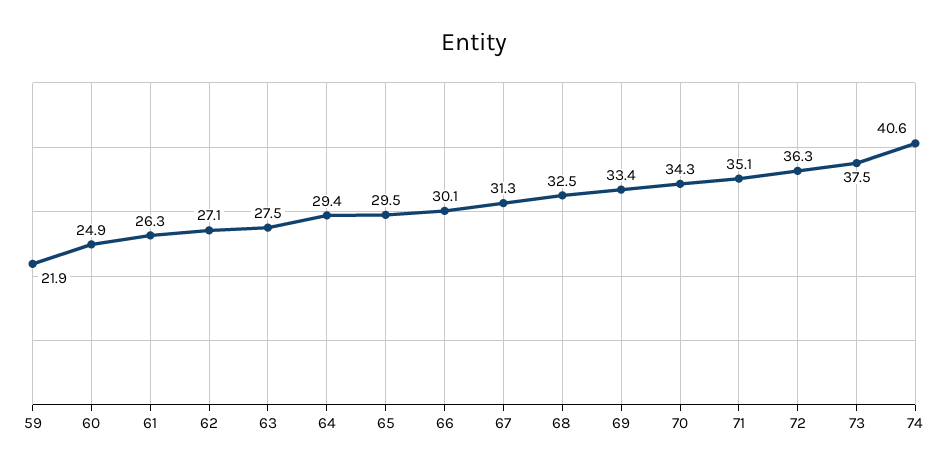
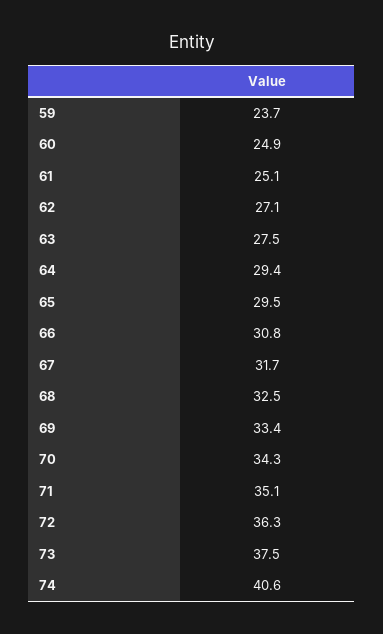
59: 21.9 -> 23.7
61: 26.3 -> 25.1
66: 30.1 -> 30.8
67: 31.3 -> 31.7

